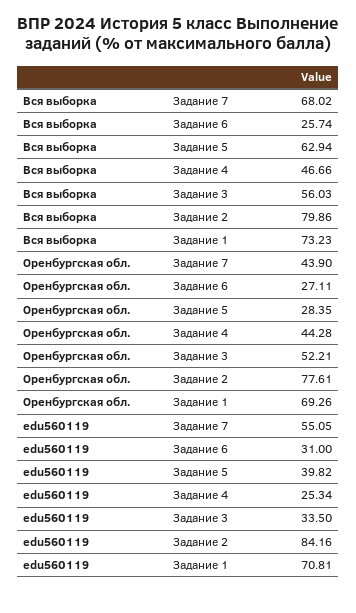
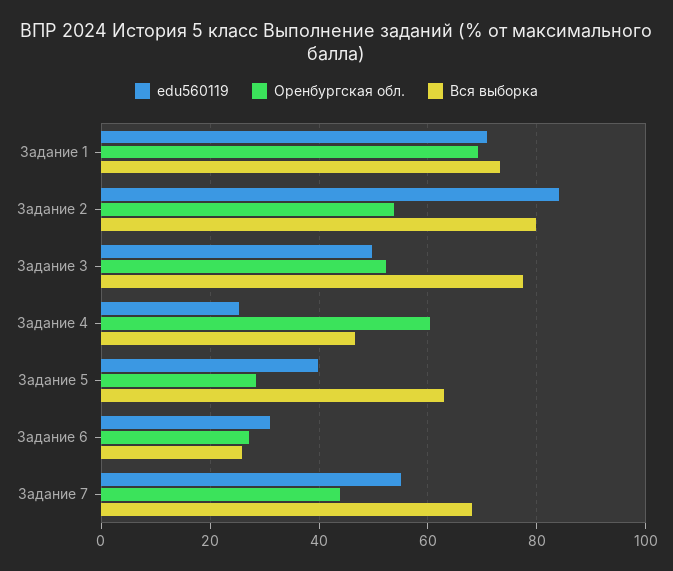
Вся выборка, Задание 3: 56.03 -> 78
Оренбургская обл., Задание 4: 44.28 -> 60
Оренбургская обл., Задание 2: 77.61 -> 54
edu560119, Задание 3: 33.5 -> 50

